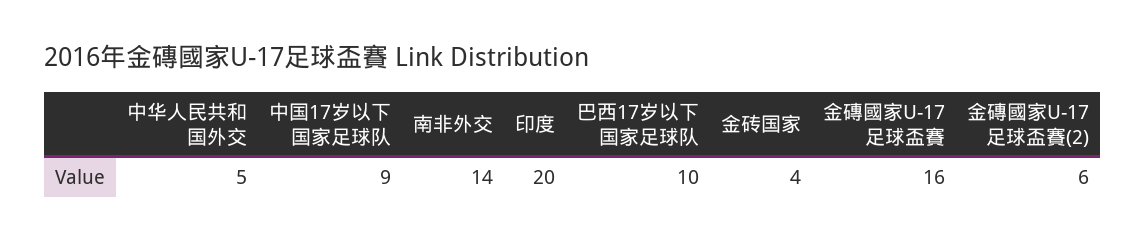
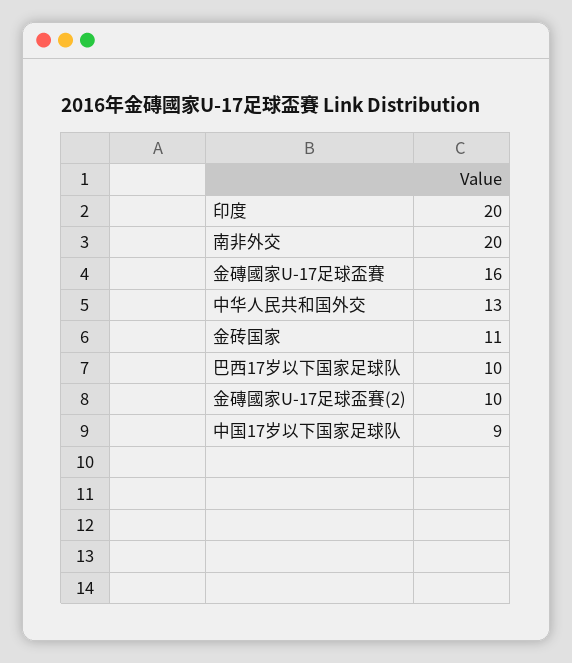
中华人民共和国外交: 5 -> 13
南非外交: 14 -> 20
金砖国家: 4 -> 11
金磚國家U-17足球盃賽(2): 6 -> 10

